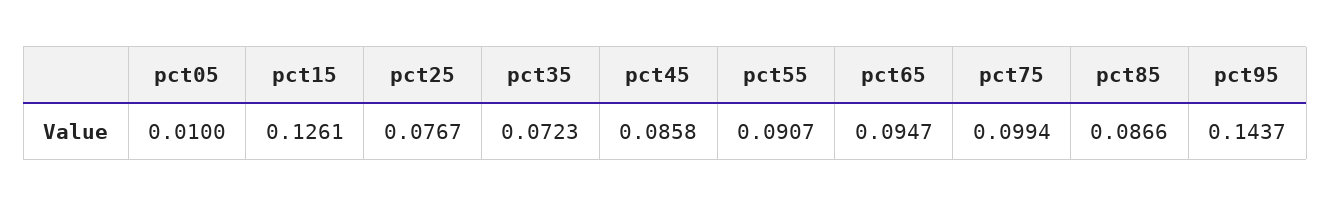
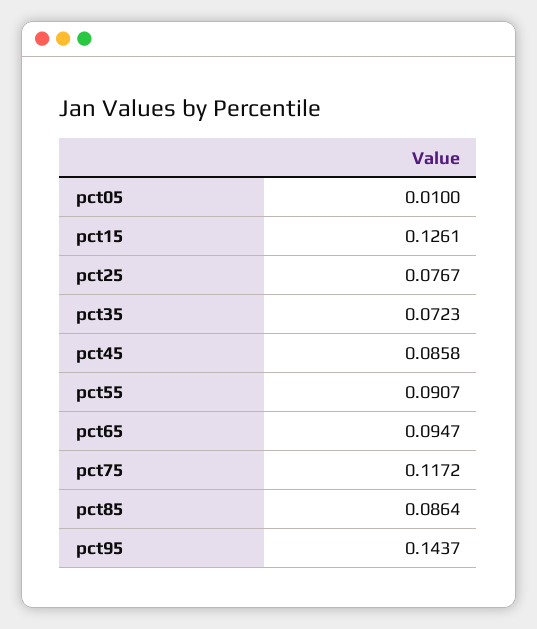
pct75: 0.0994 -> 0.1172
pct85: 0.0866 -> 0.0864

